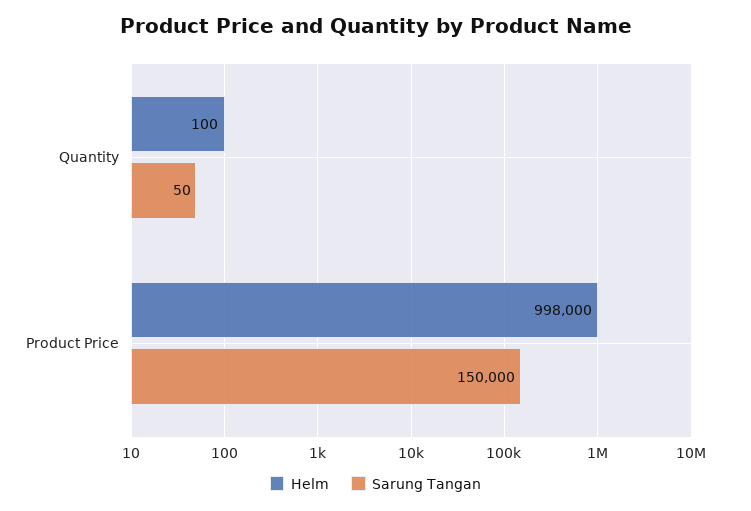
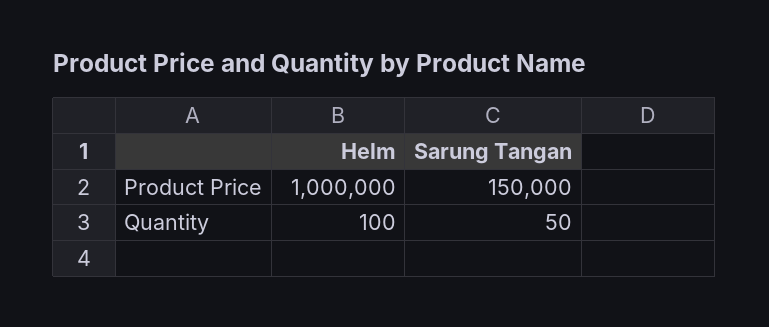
Helm, Product Price: 998000 -> 1000000

